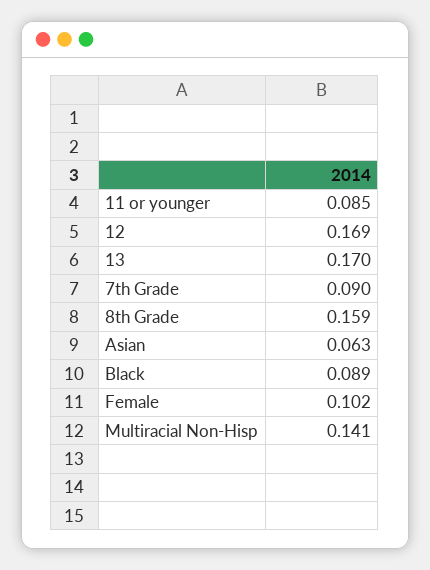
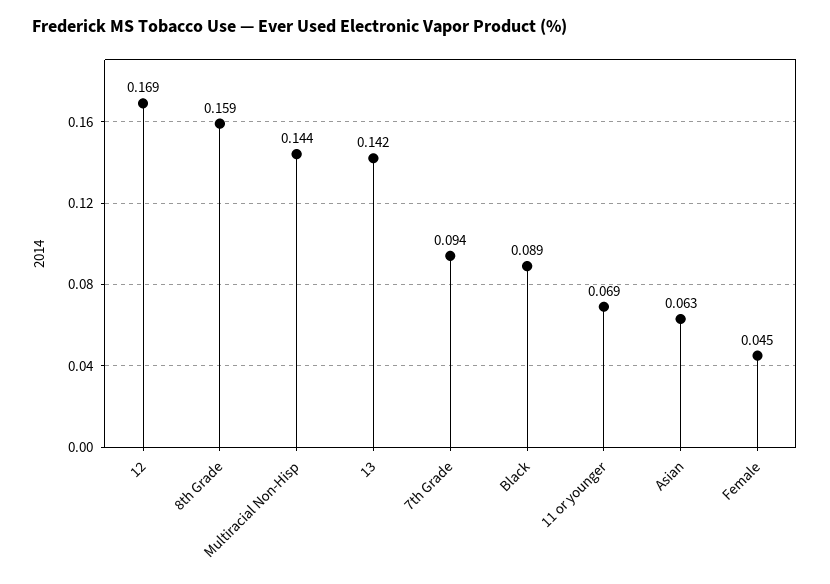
11 or younger: 0.085 -> 0.069
13: 0.17 -> 0.142
7th Grade: 0.09 -> 0.094
Female: 0.102 -> 0.045
Multiracial Non-Hisp: 0.141 -> 0.144

